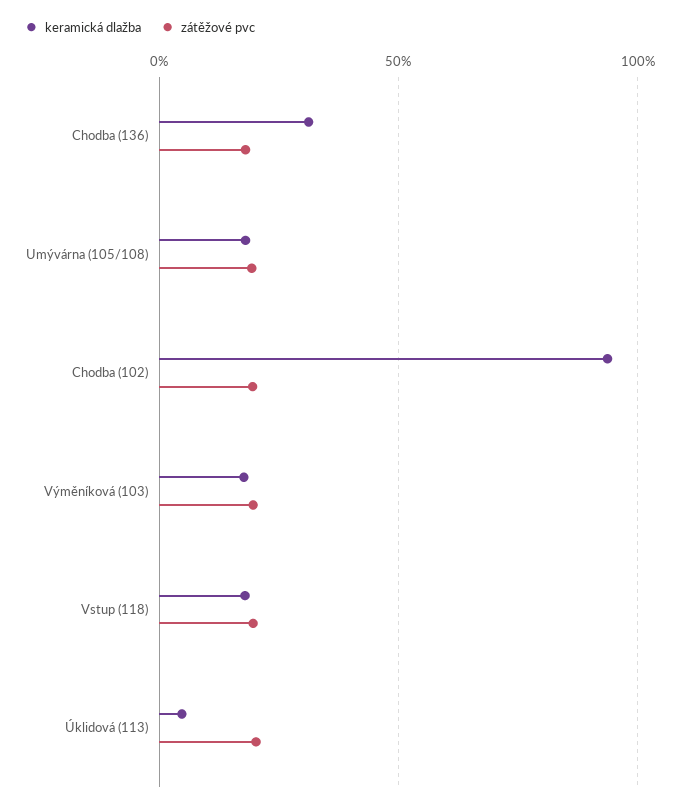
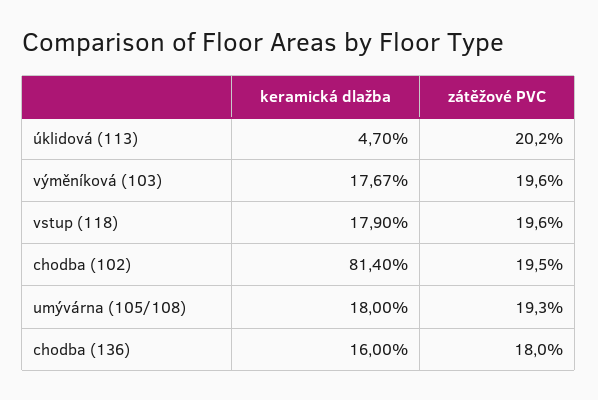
keramická dlažba, Chodba (136): 30 -> 16
keramická dlažba, Chodba (102): 95 -> 81.4

